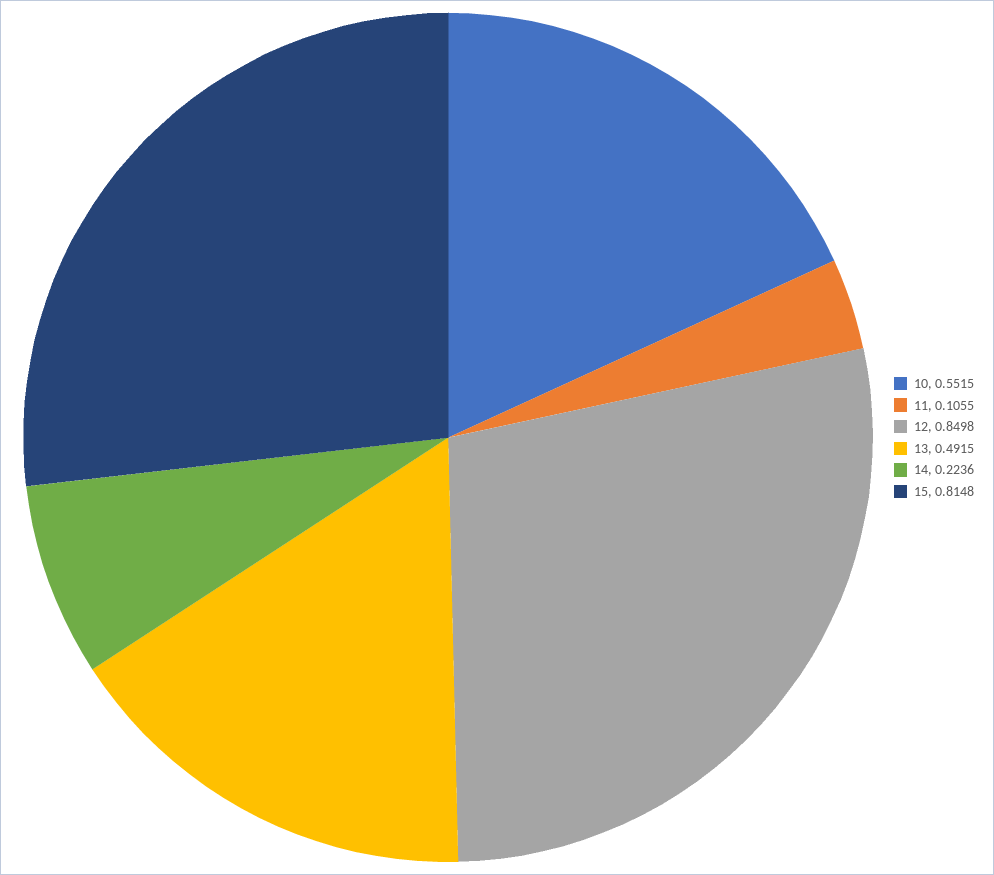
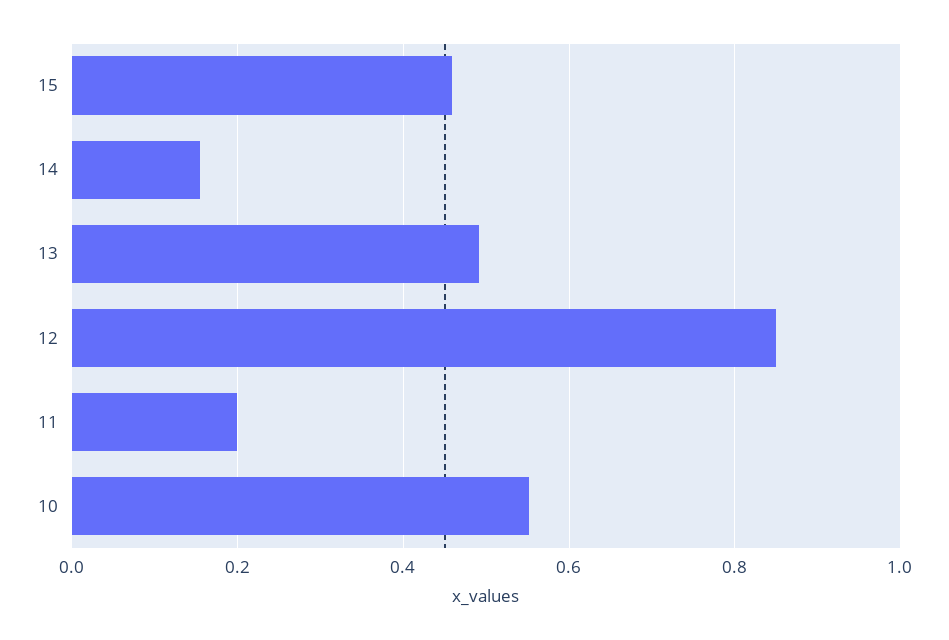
11: 0.1055 -> 0.2
14: 0.2236 -> 0.16
15: 0.8148 -> 0.46

